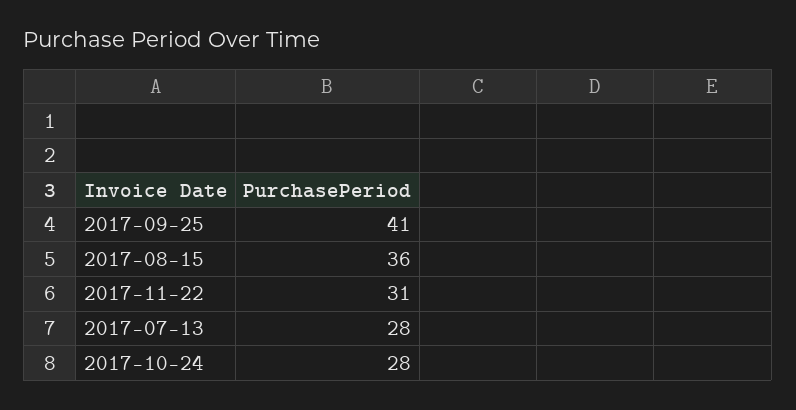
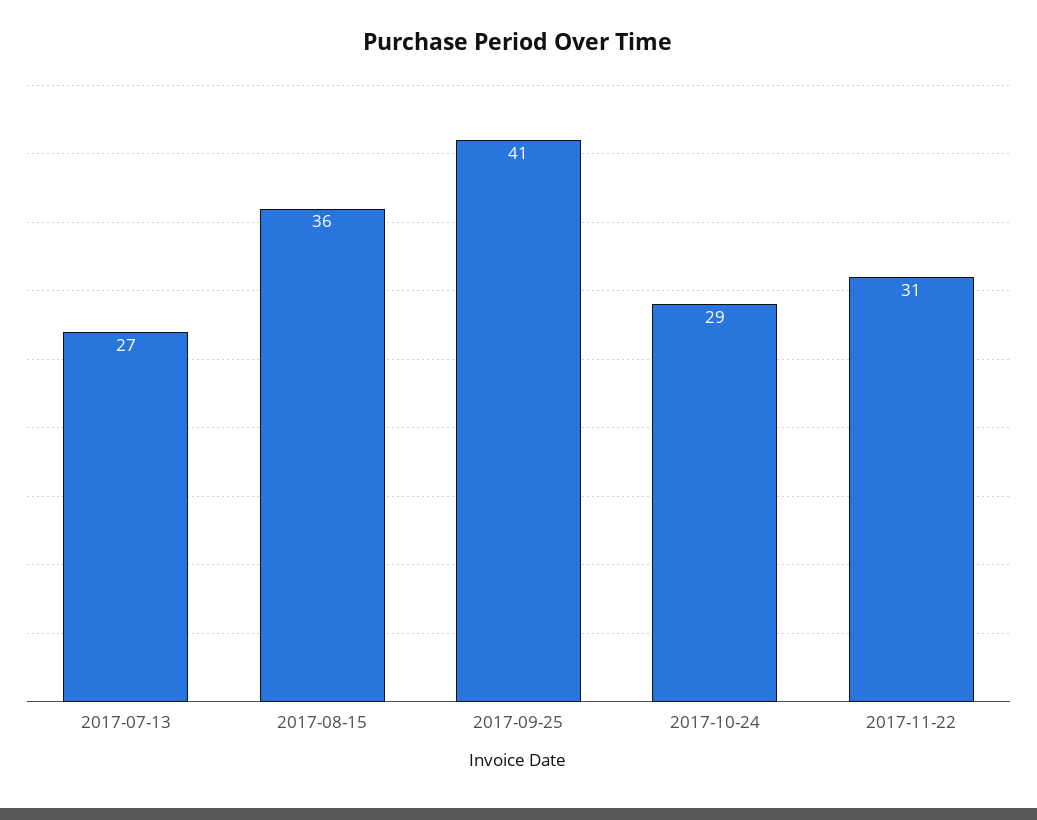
2017-07-13: 28 -> 27
2017-10-24: 28 -> 29

